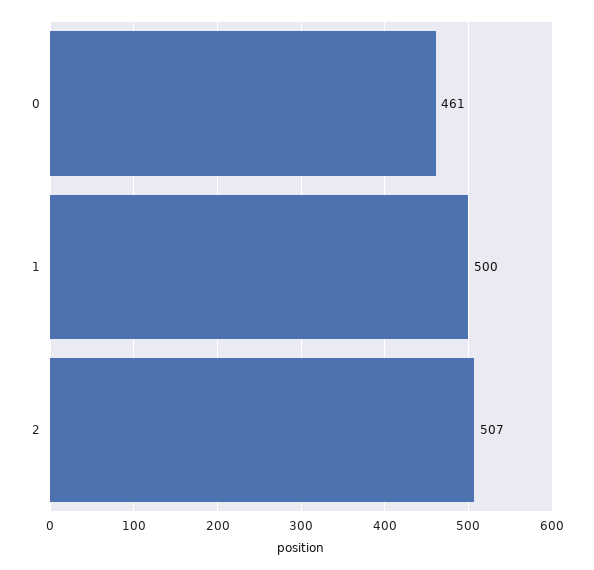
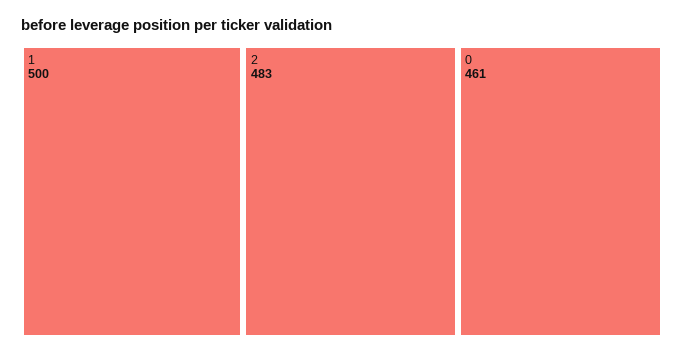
2: 507 -> 483

